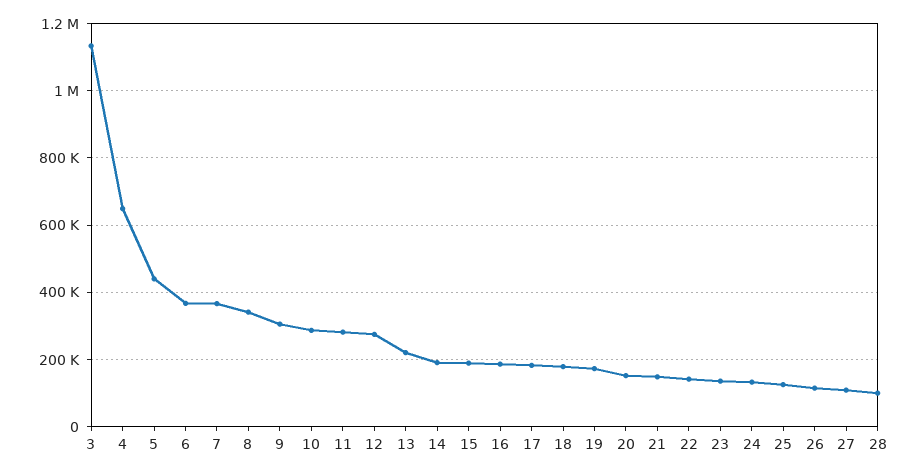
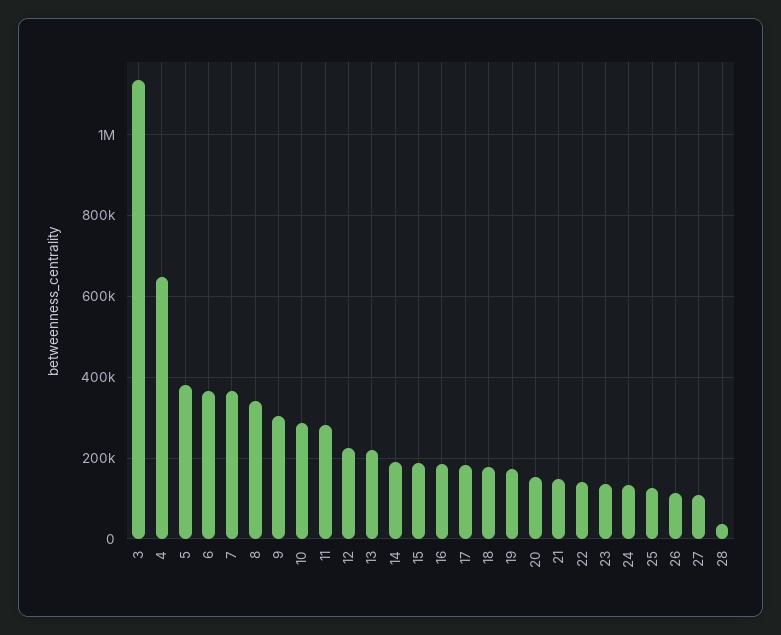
5: 440000 -> 380000
12: 280000 -> 220000
28: 100000 -> 40000

